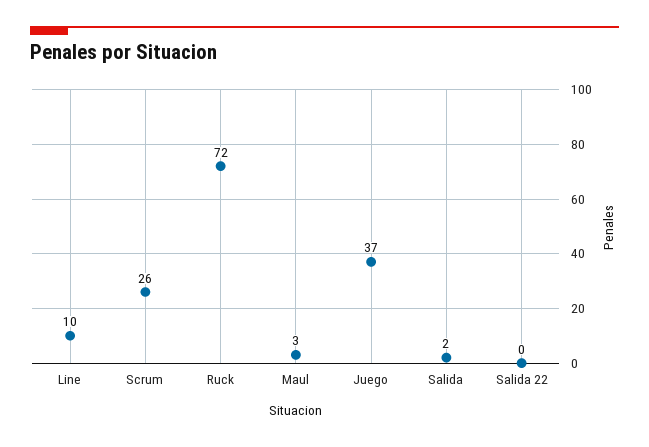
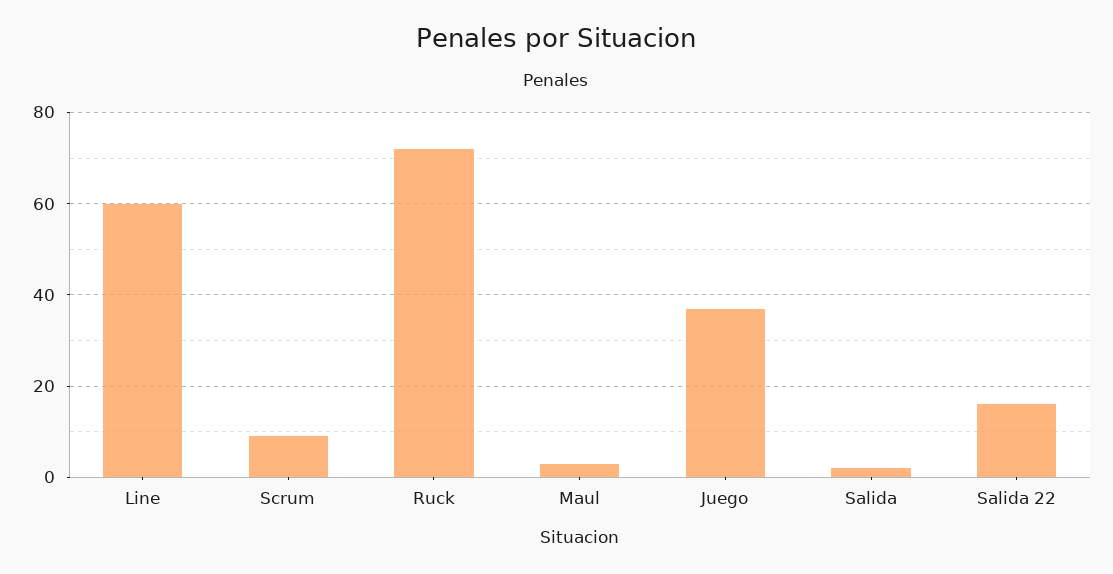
Line: 10 -> 60
Scrum: 26 -> 10
Salida 22: 0 -> 15

